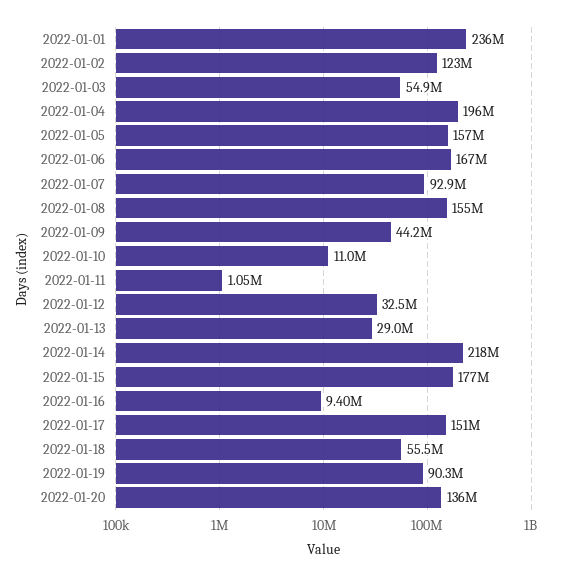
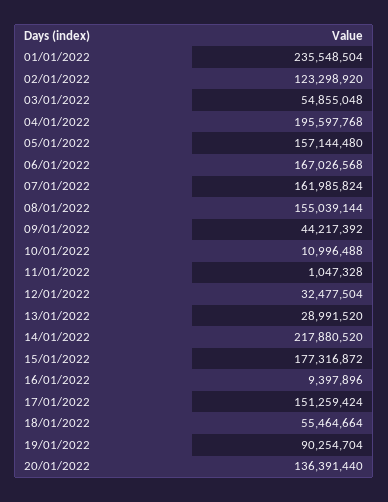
2022-01-07: 92900000 -> 161985824

